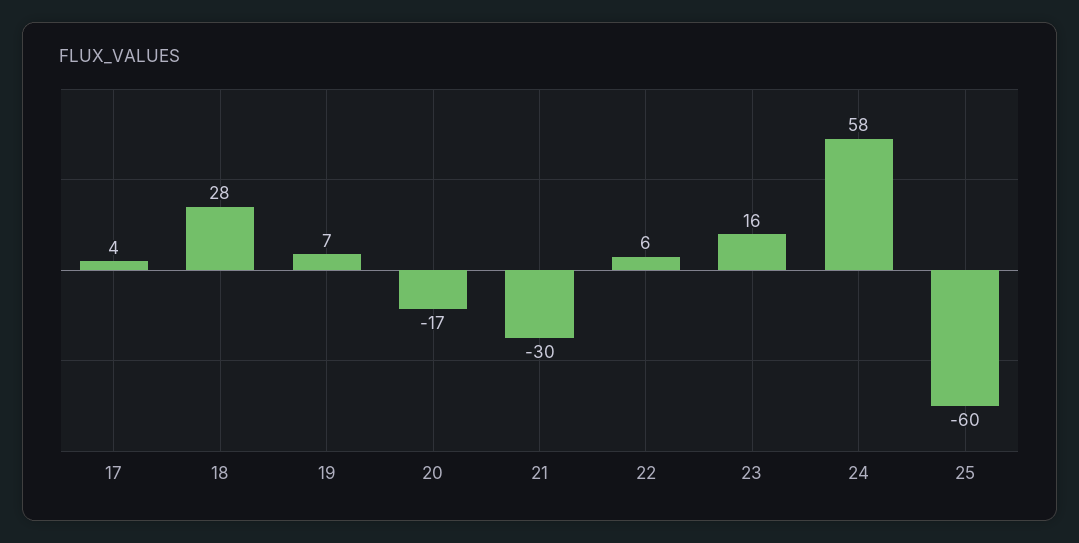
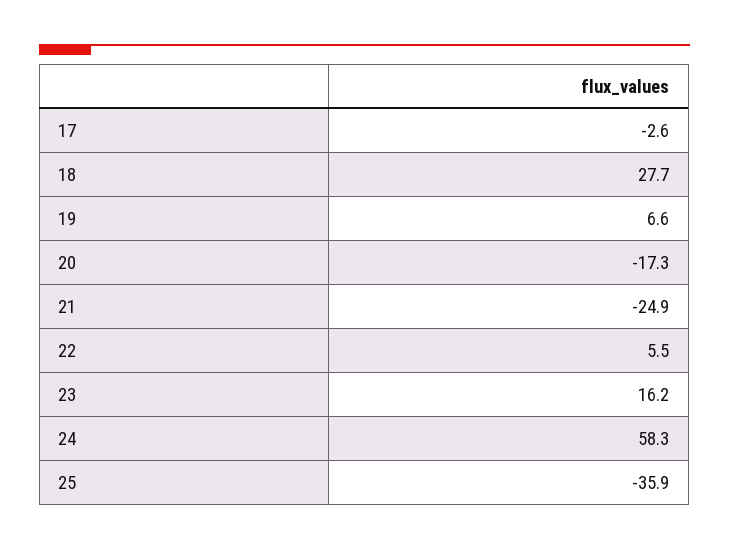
17: 4 -> -2.6
21: -30 -> -24.9
25: -60 -> -35.9

